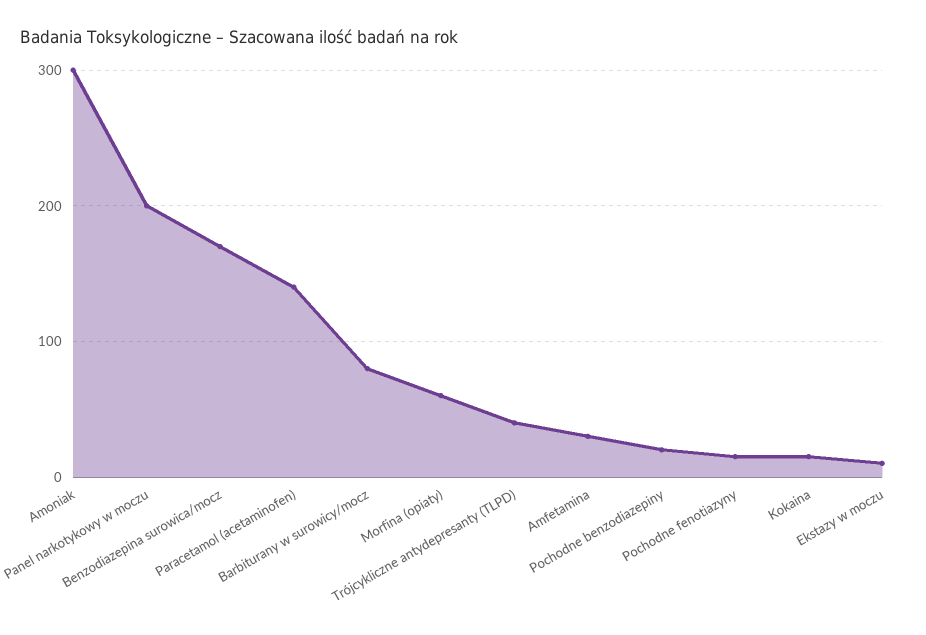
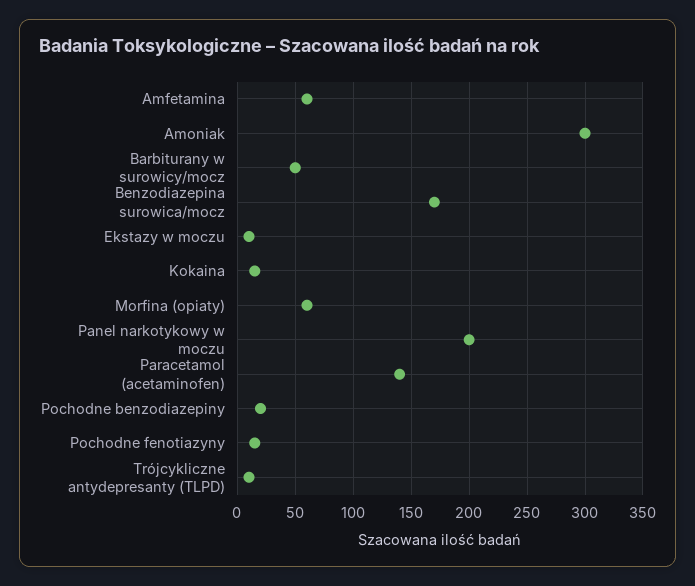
Barbiturany w surowicy/mocz: 80 -> 50
Trójcykliczne antydepresanty (TLPD): 40 -> 10
Amfetamina: 30 -> 60

